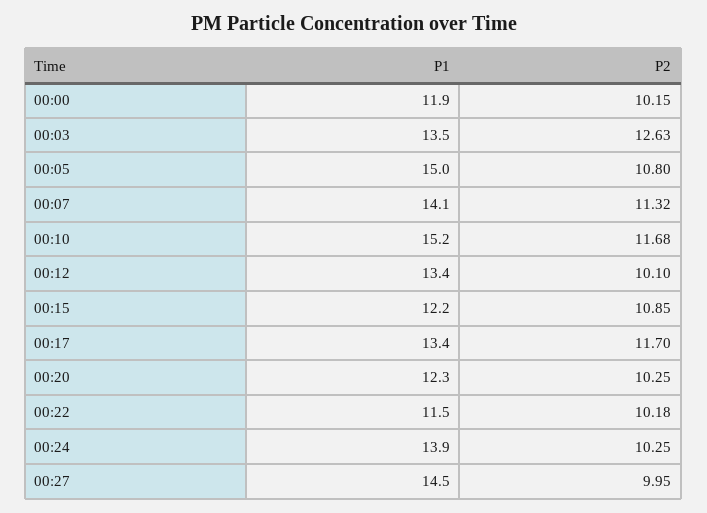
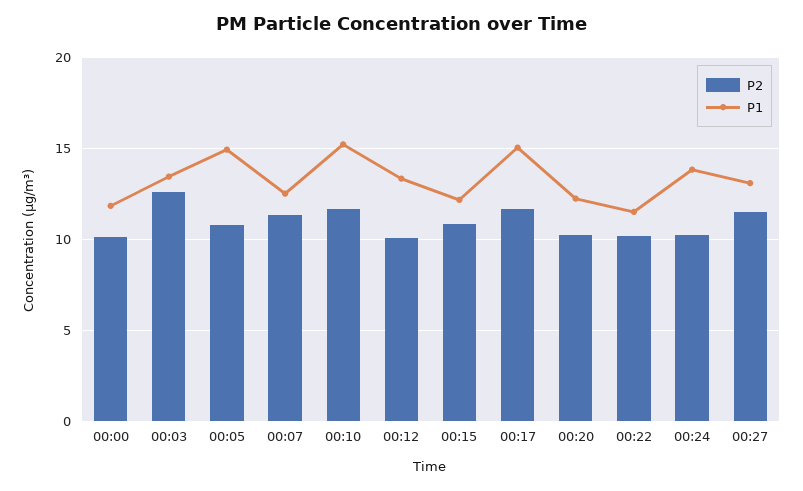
P1, 00:07: 14.1 -> 12.5
P1, 00:17: 13.4 -> 15
P1, 00:27: 14.5 -> 13
P2, 00:27: 9.95 -> 11.5

